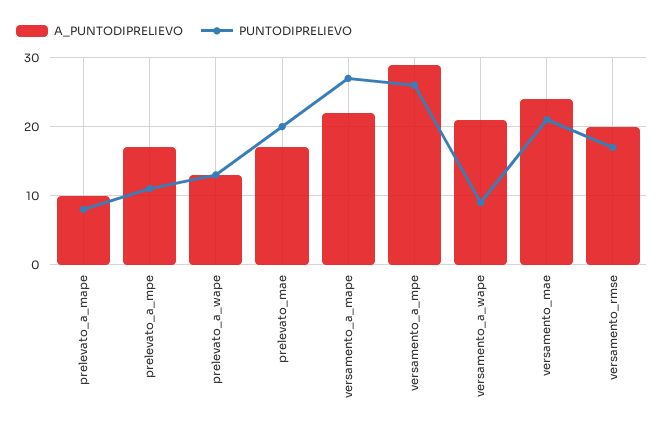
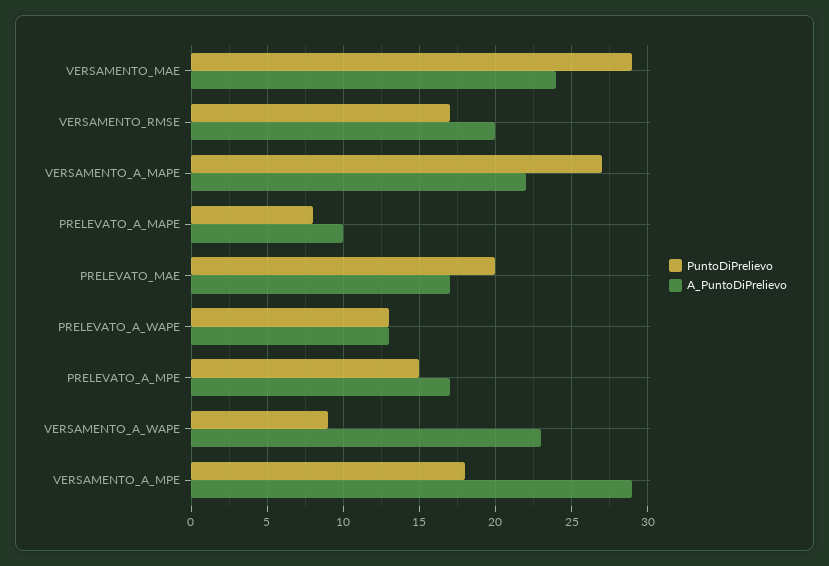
PUNTODIPRELIEVO, prelevato_a_mpe: 11 -> 15
PUNTODIPRELIEVO, versamento_a_mpe: 26 -> 18
A_PUNTODIPRELIEVO, versamento_a_wape: 21 -> 23
PUNTODIPRELIEVO, versamento_mae: 21 -> 29

